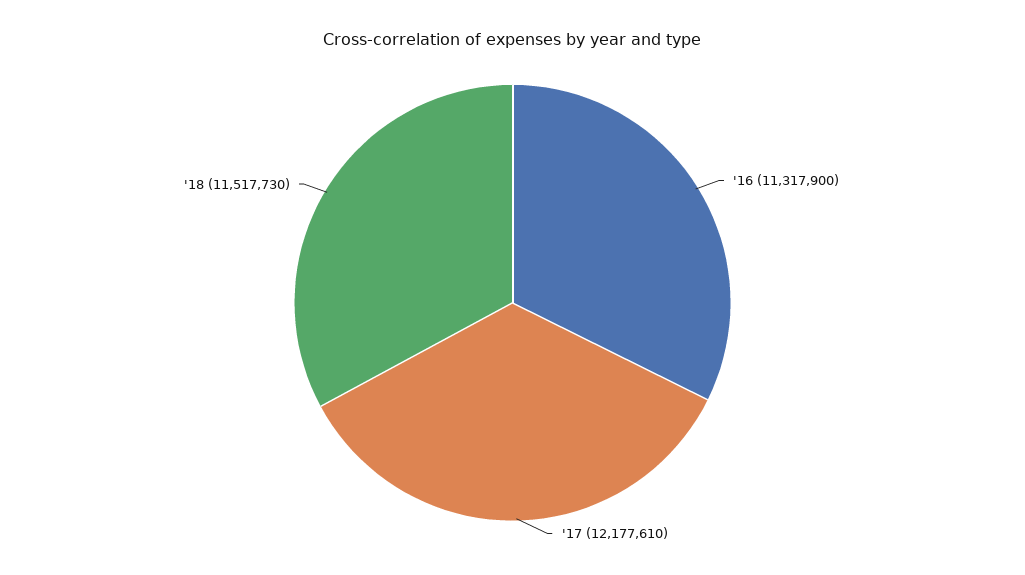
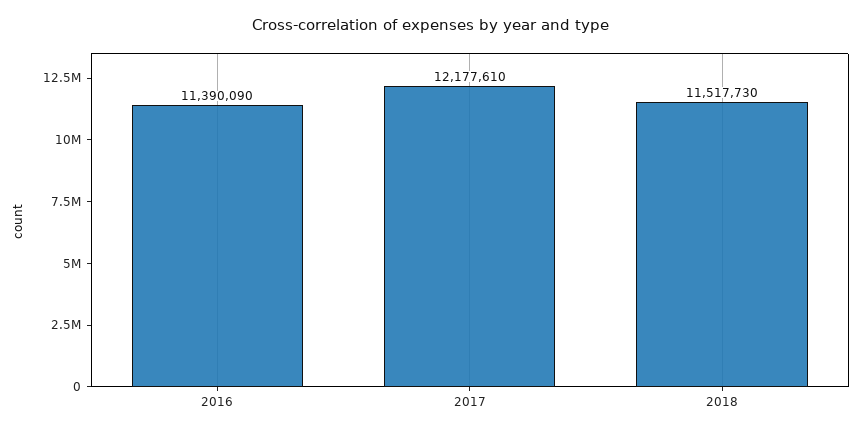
'16: 11317900 -> 11390090

